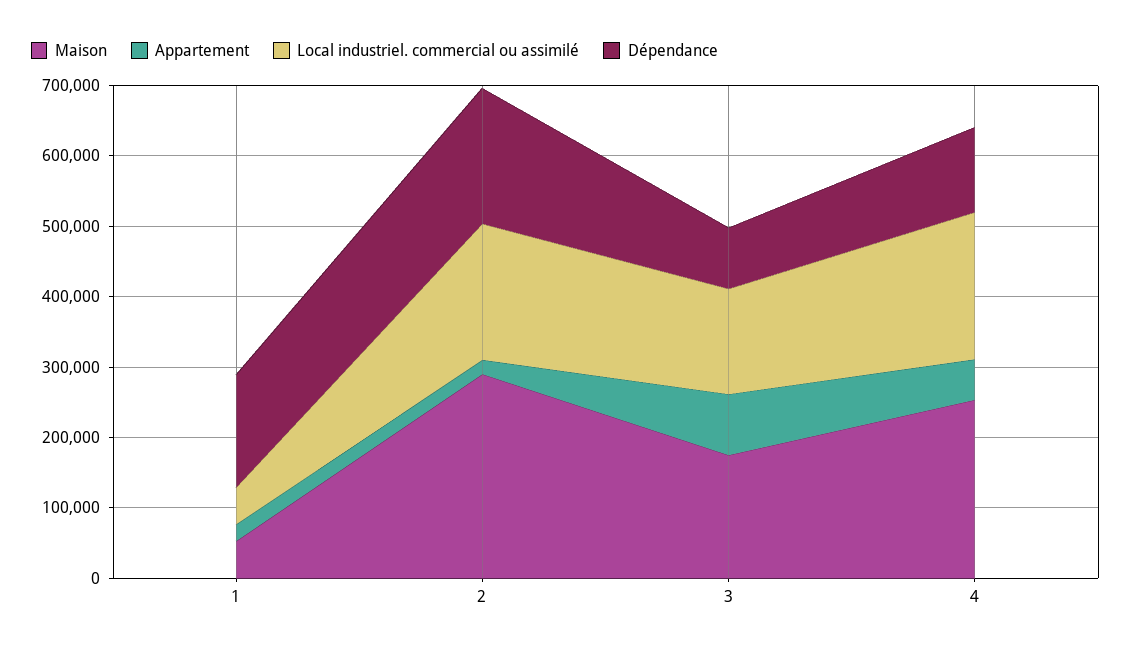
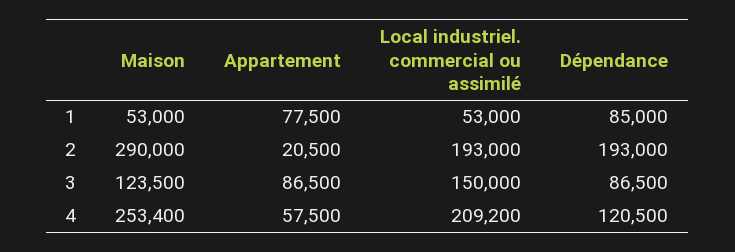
Appartement, 1: 20000 -> 77500
Dépendance, 1: 160000 -> 85000
Maison, 3: 180000 -> 123500

